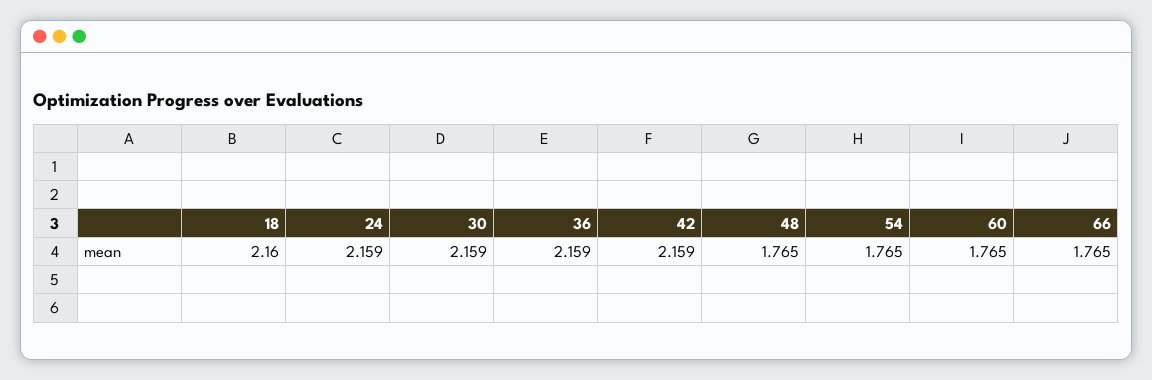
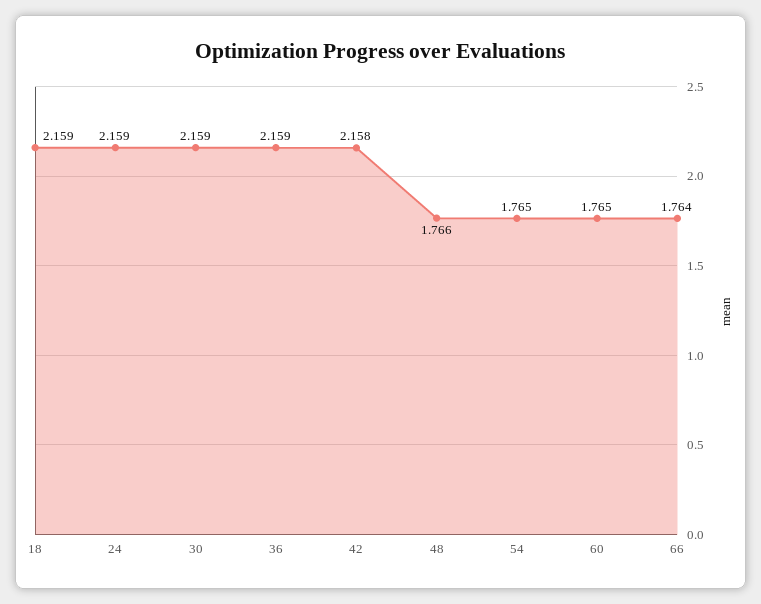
18: 2.16 -> 2.159
42: 2.159 -> 2.158
48: 1.765 -> 1.766
66: 1.765 -> 1.764

